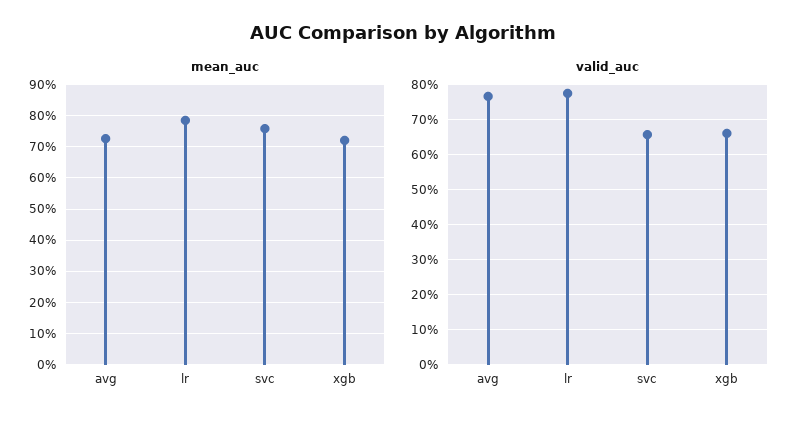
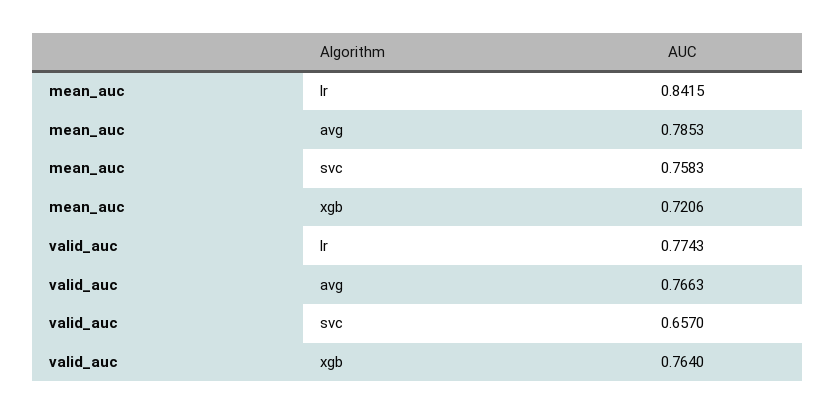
mean_auc, avg: 0.72 -> 0.7853
mean_auc, lr: 0.78 -> 0.8415
valid_auc, xgb: 0.66 -> 0.764

